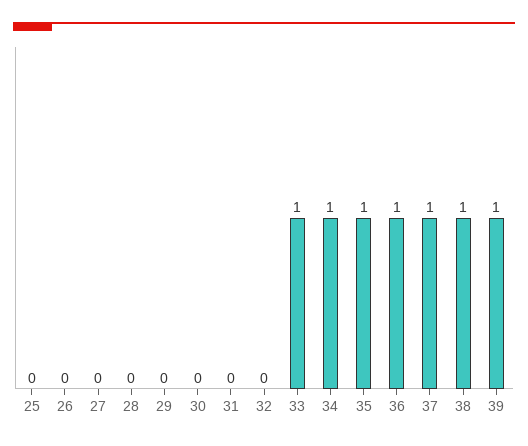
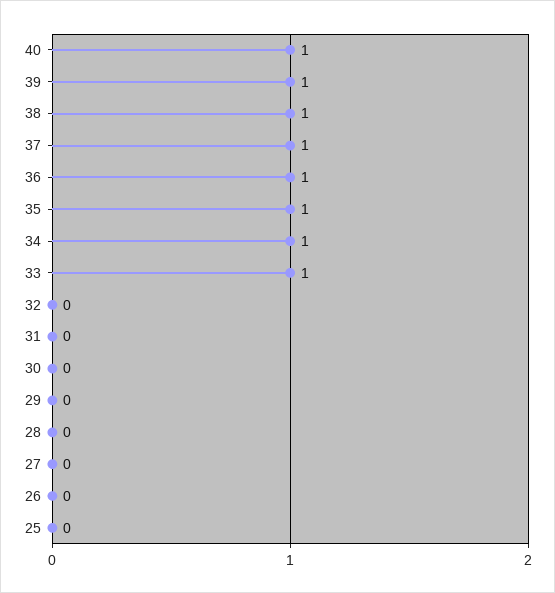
40: none -> 1

